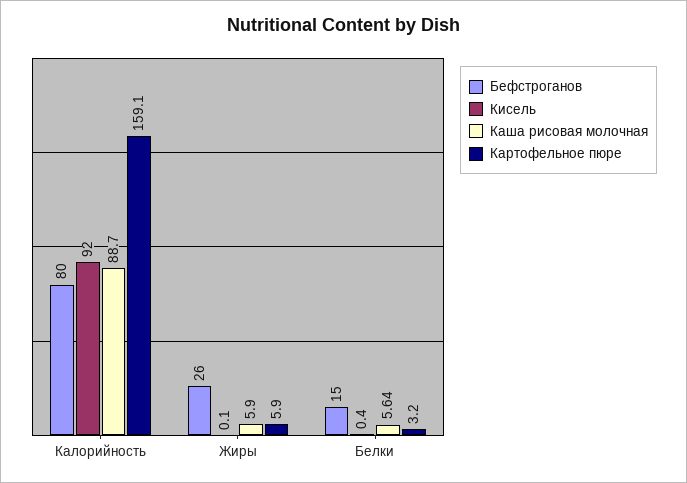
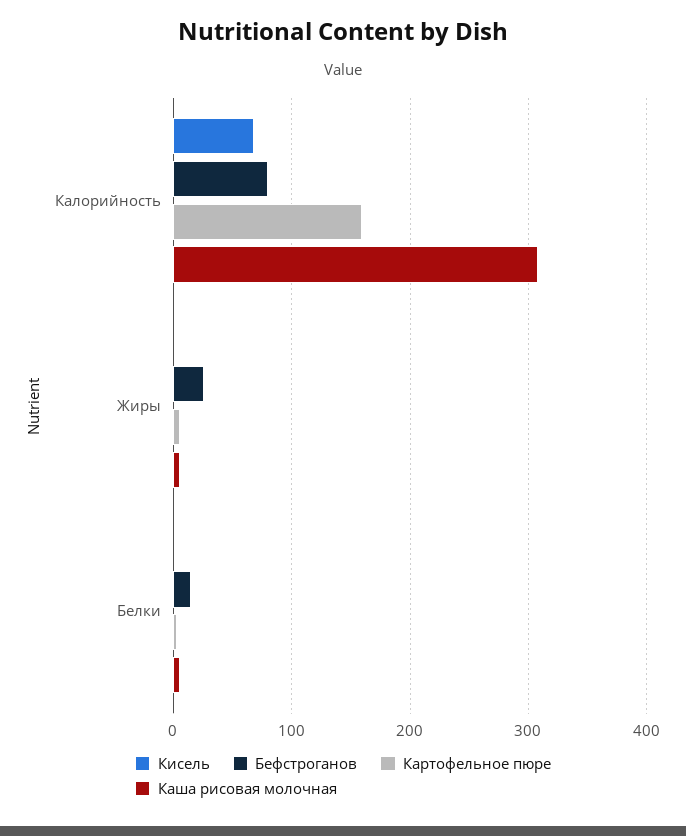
Кисель, Калорийность: 92 -> 70
Каша рисовая молочная, Калорийность: 88.7 -> 310

